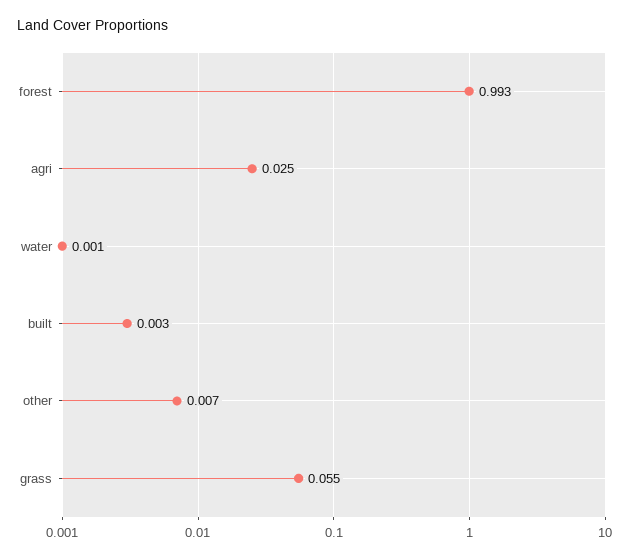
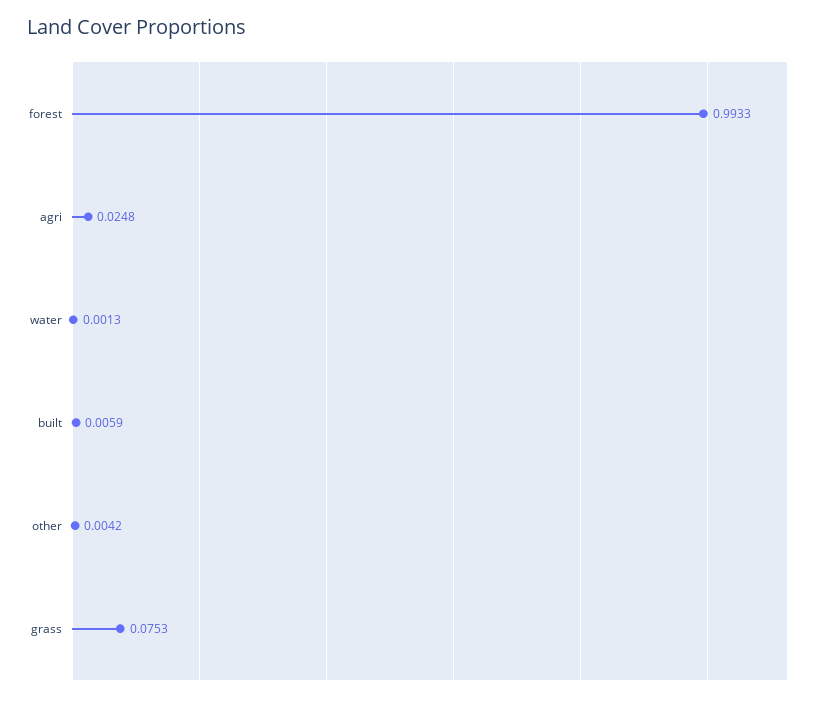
built: 0.003 -> 0.0059
other: 0.007 -> 0.0042
grass: 0.055 -> 0.0753

